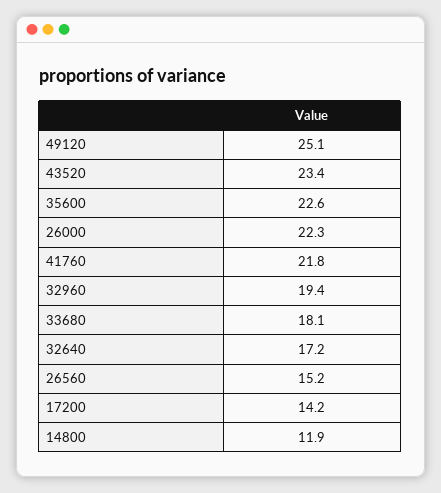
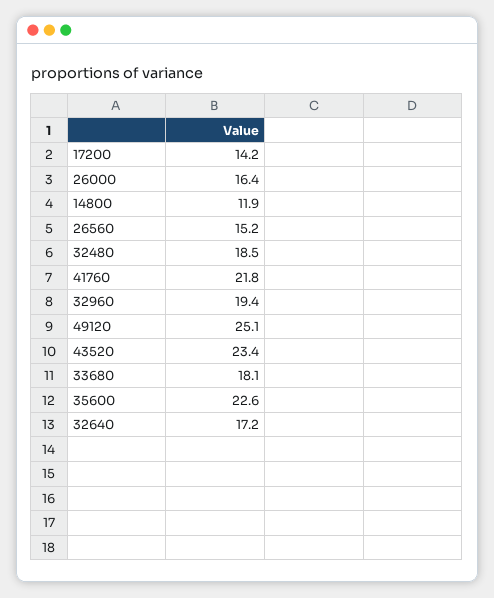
26000: 22.3 -> 16.4
32480: none -> 18.5

